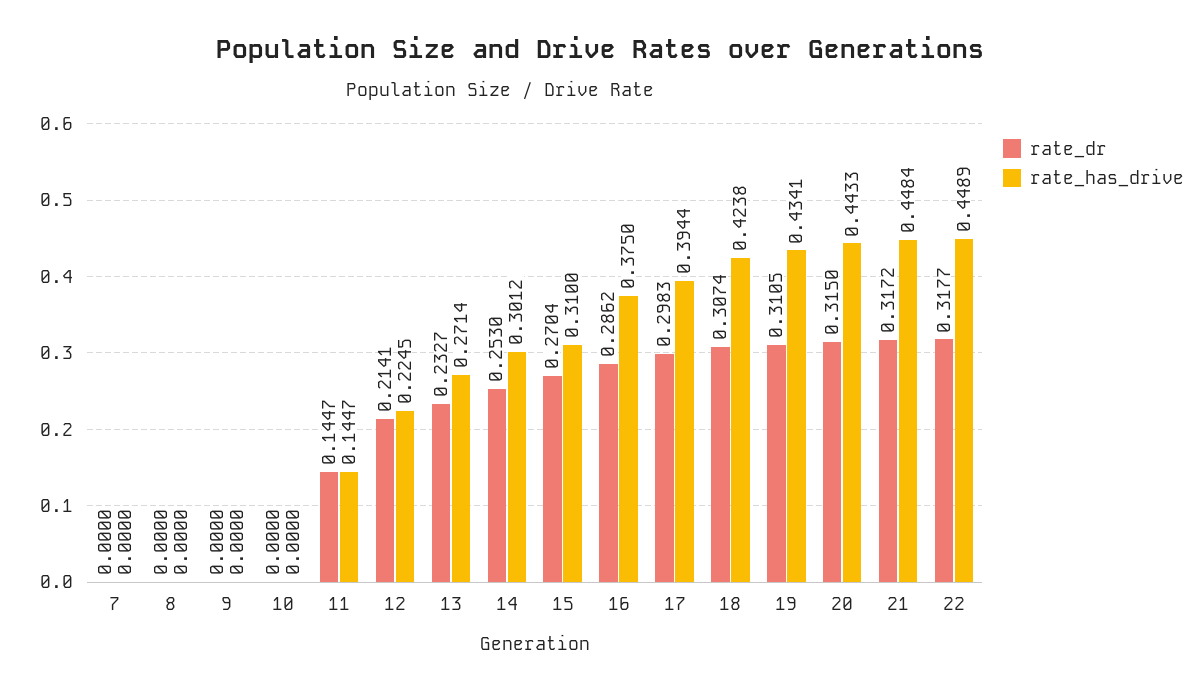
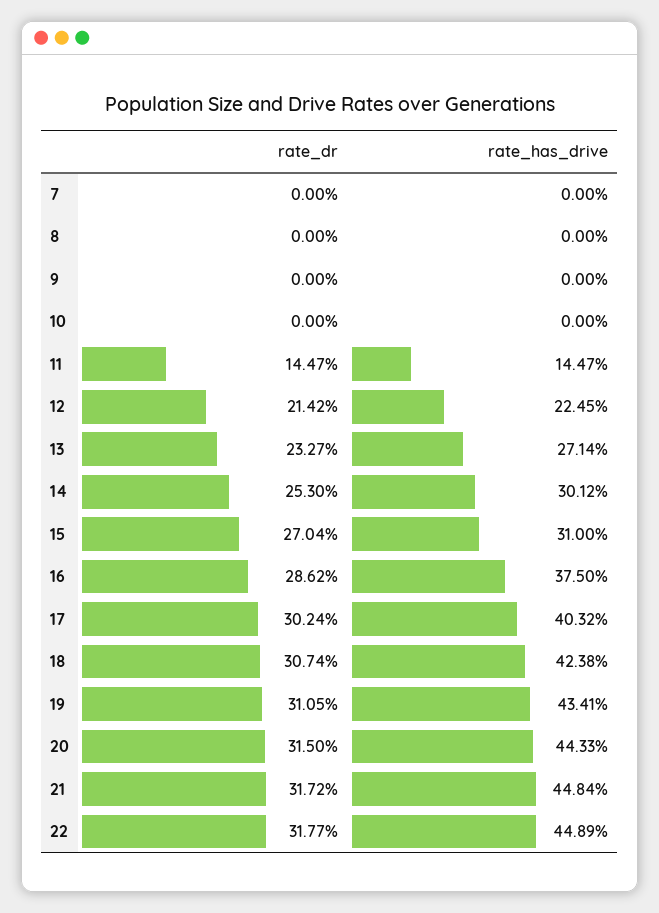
rate_dr, 12: 0.2141 -> 0.2142
rate_dr, 17: 0.2983 -> 0.3024
rate_has_drive, 17: 0.3944 -> 0.4032

